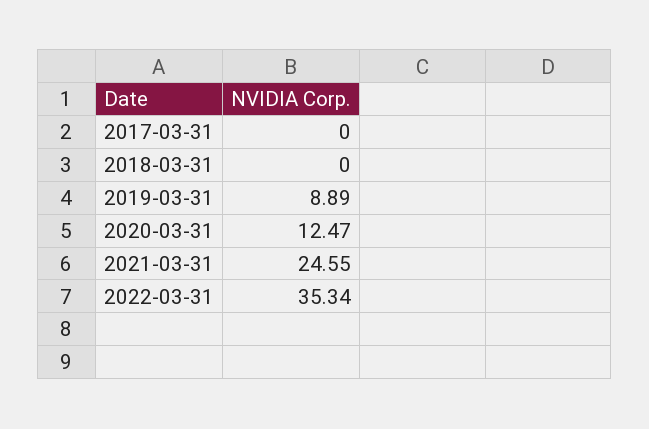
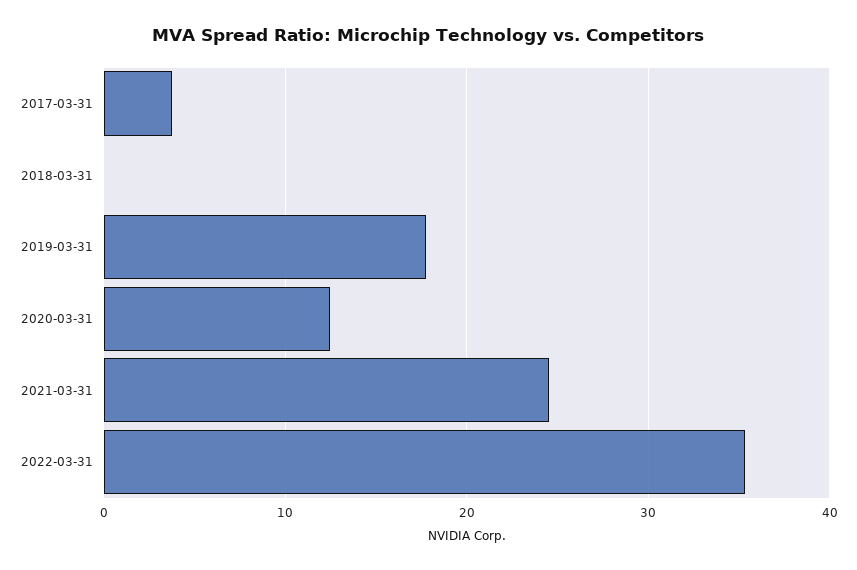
2017-03-31: 0 -> 4
2019-03-31: 8.89 -> 18

